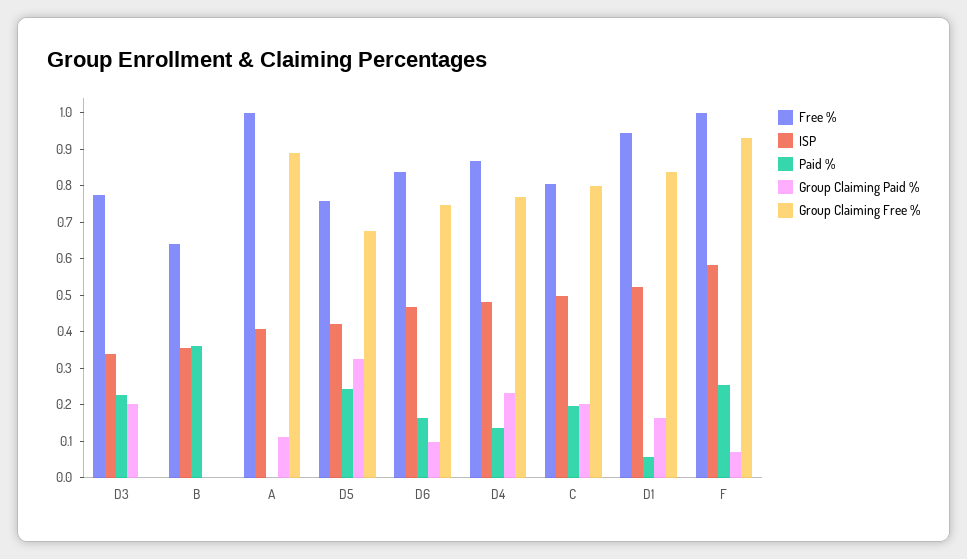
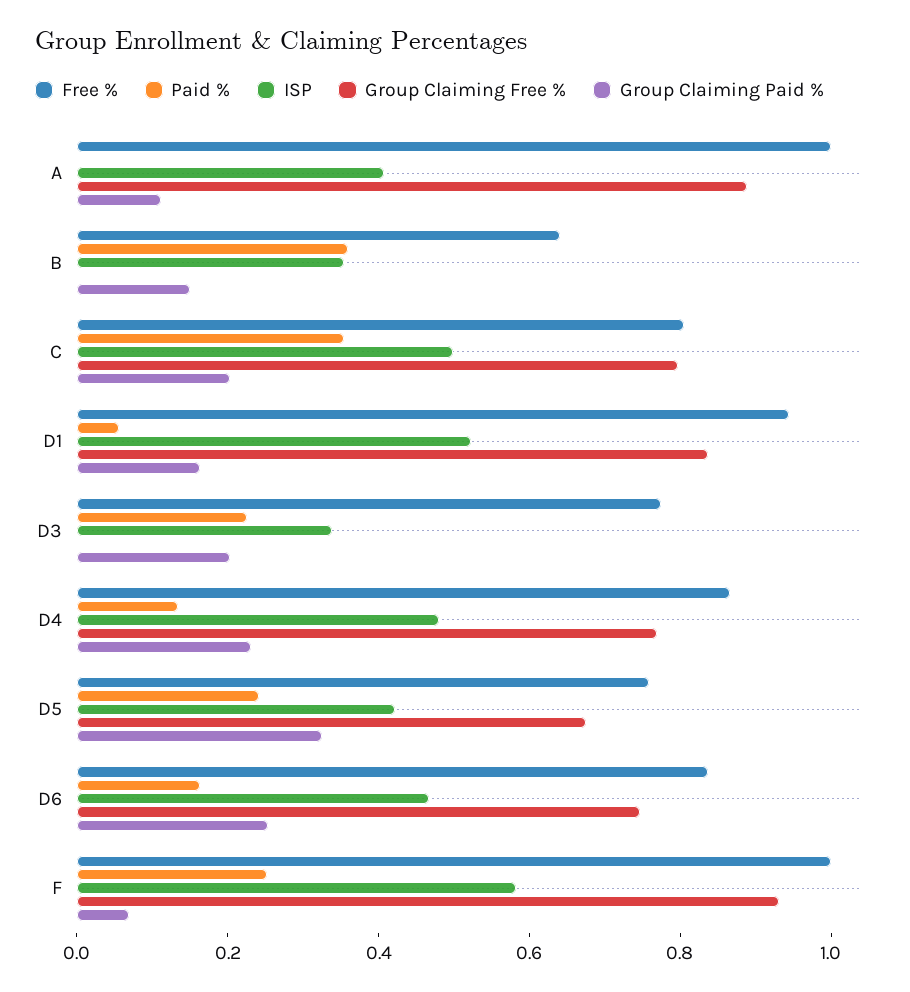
Group Claiming Paid %, B: 0 -> 0.15
Group Claiming Paid %, D6: 0.1 -> 0.25
Paid %, C: 0.2 -> 0.35

